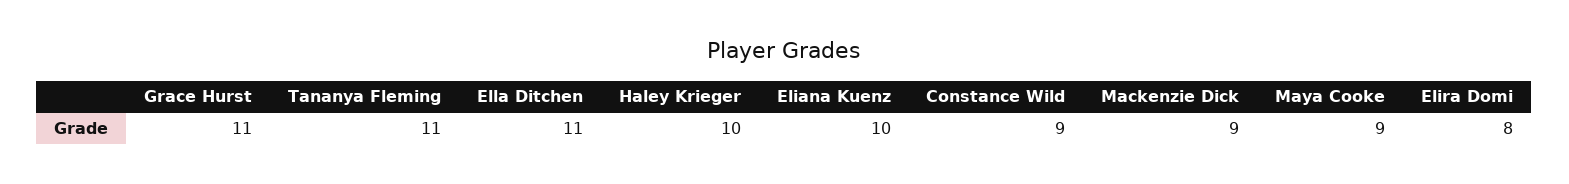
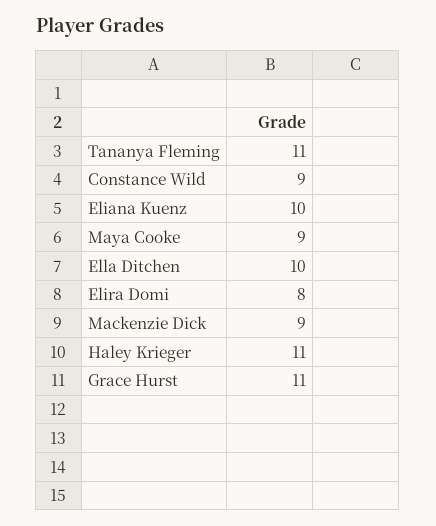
Ella Ditchen: 11 -> 10
Haley Krieger: 10 -> 11

